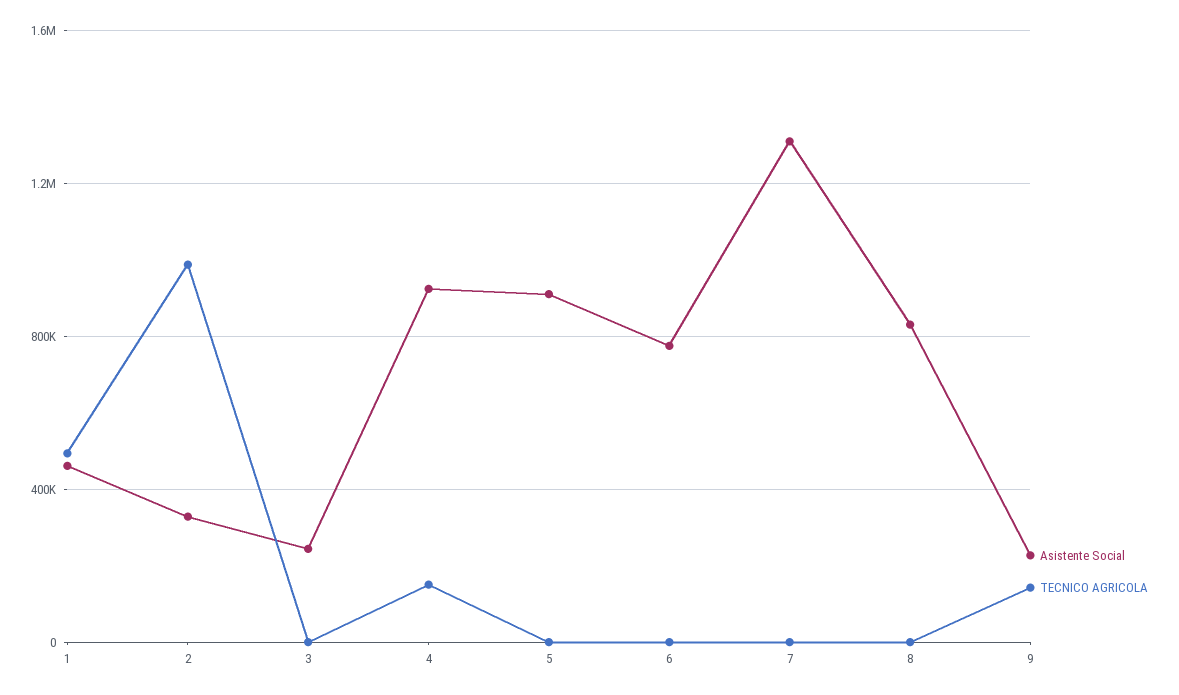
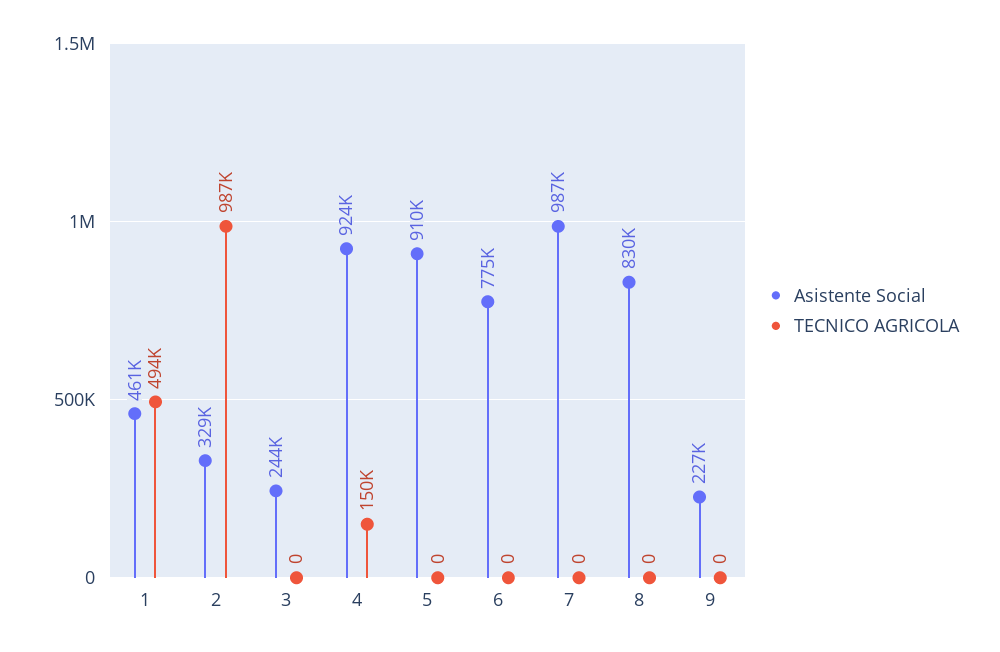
Asistente Social, 7: 1300000 -> 987000
TECNICO AGRICOLA, 9: 150000 -> 0

